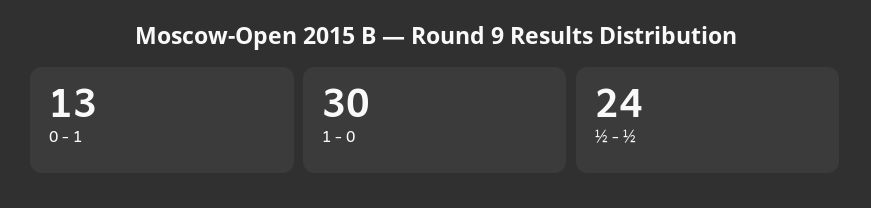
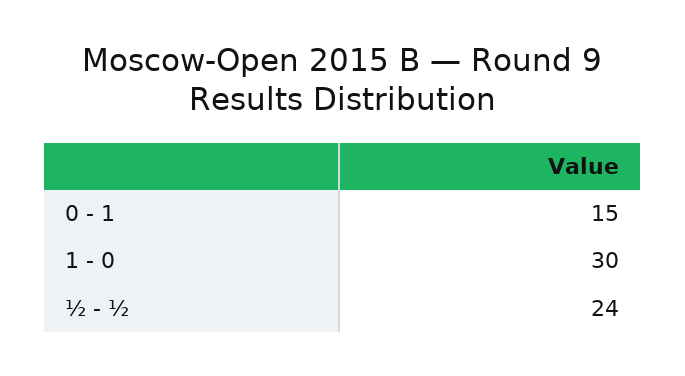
0 - 1: 13 -> 15

